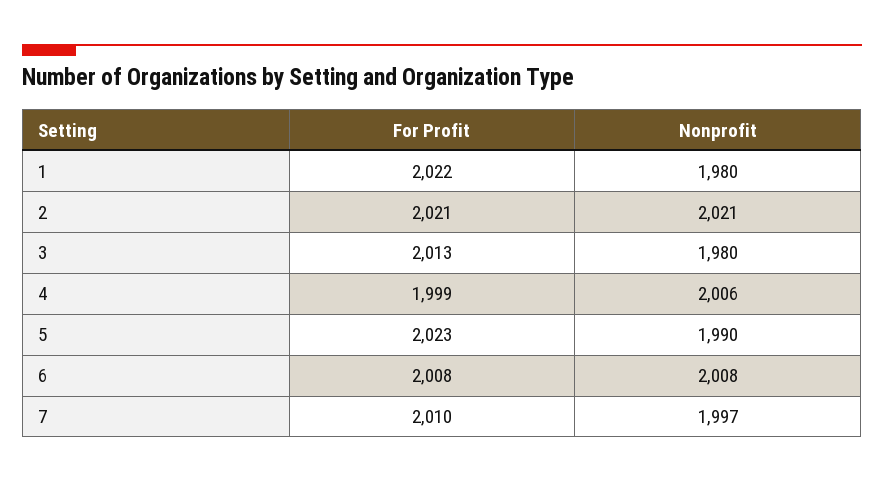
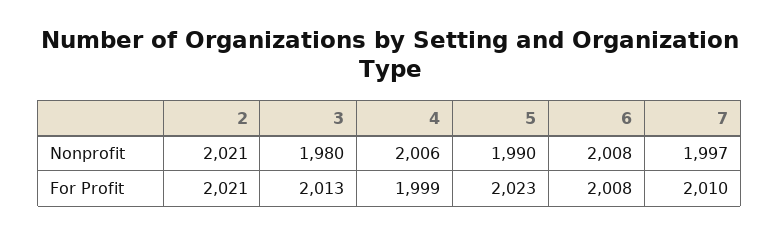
For Profit, 1: 2022 -> none
Nonprofit, 1: 1980 -> none

